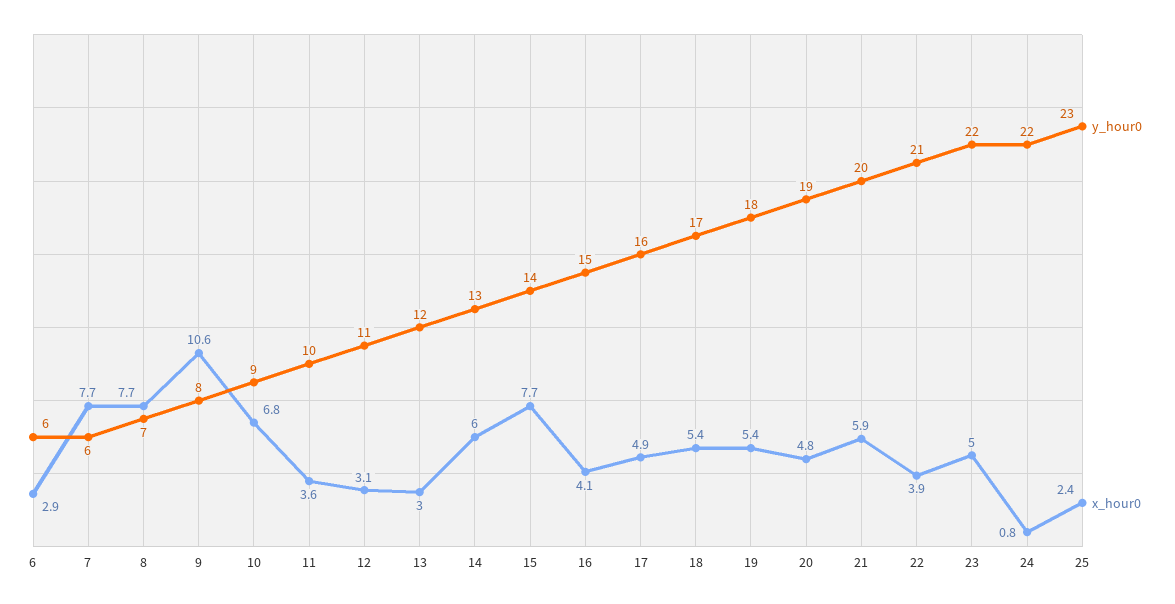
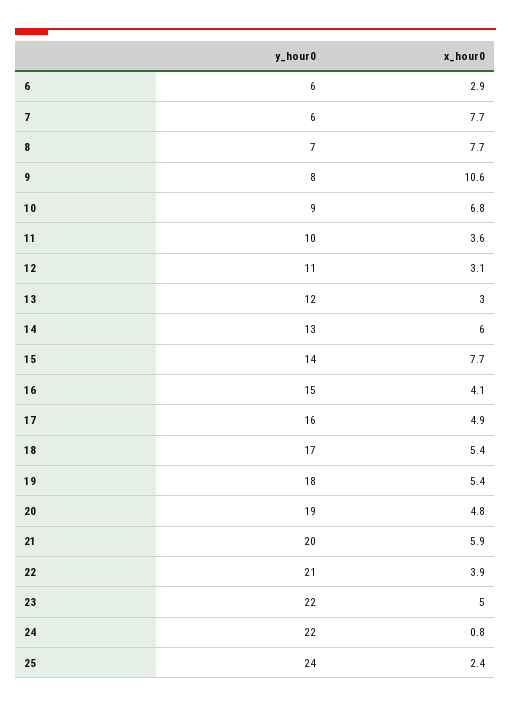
y_hour0, 25: 23 -> 24

